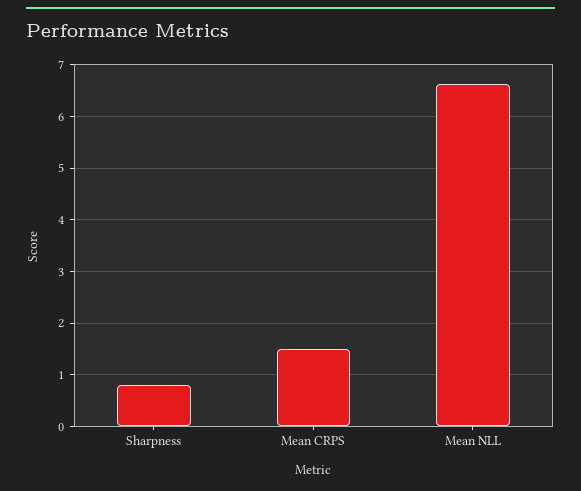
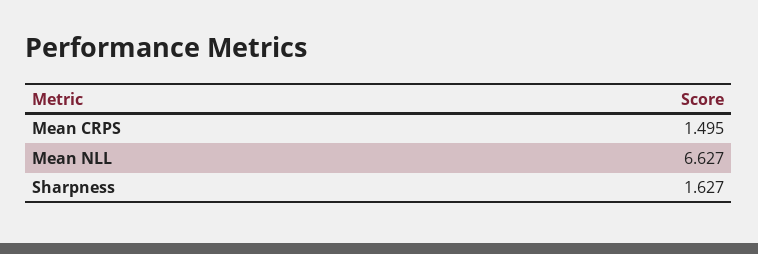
Sharpness: 0.8 -> 1.627

